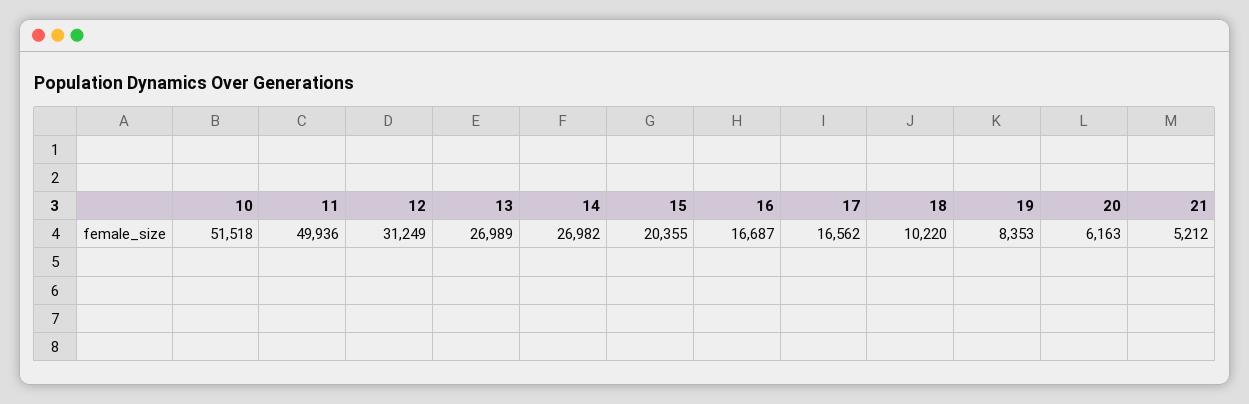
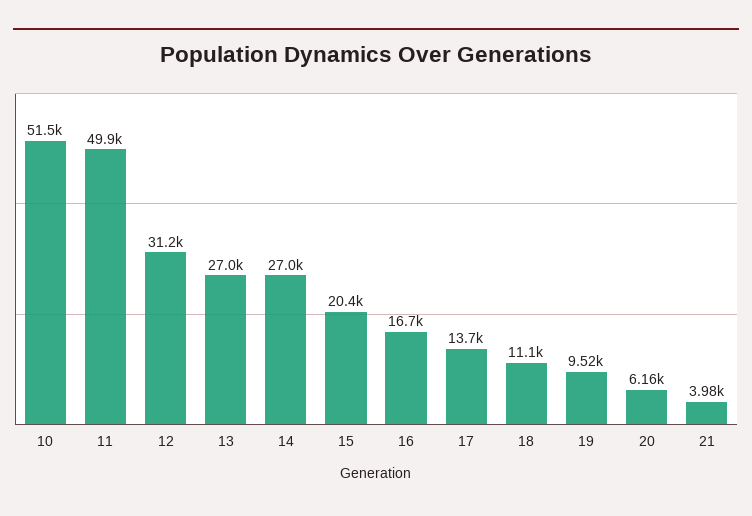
17: 16562 -> 13700
18: 10220 -> 11100
19: 8353 -> 9520
21: 5212 -> 3980

